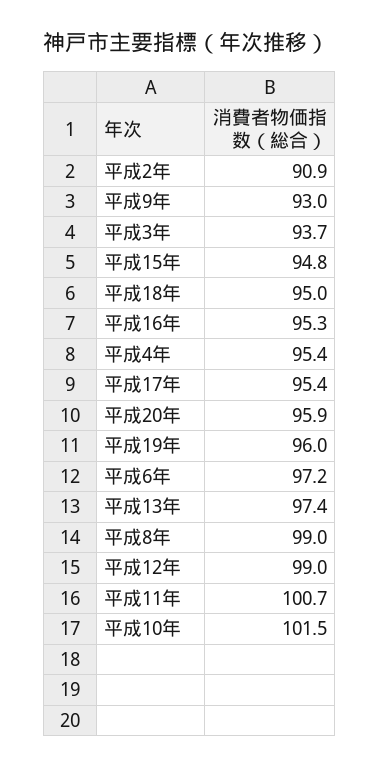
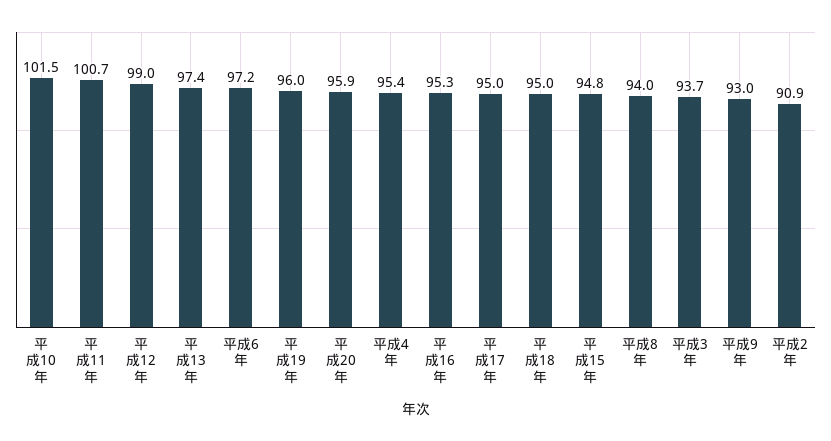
平成17年: 95.4 -> 95
平成8年: 99 -> 94

